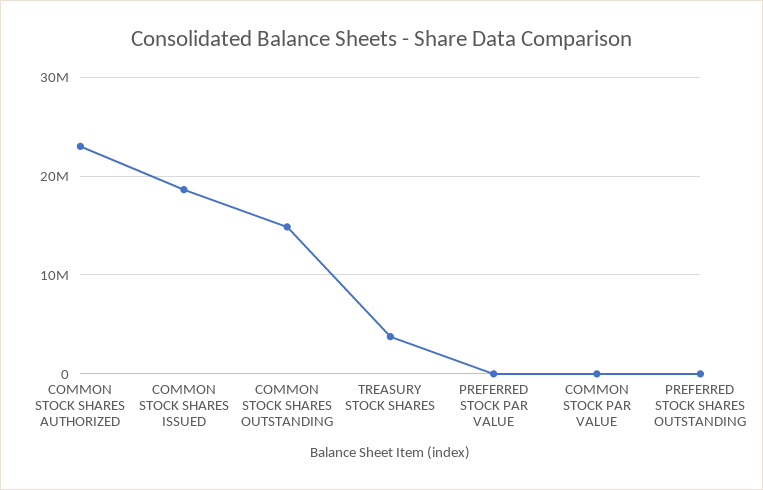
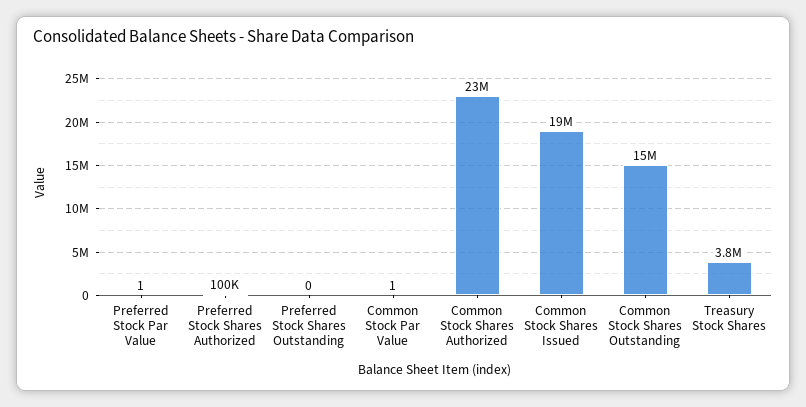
Preferred Stock Shares Authorized: none -> 100000

